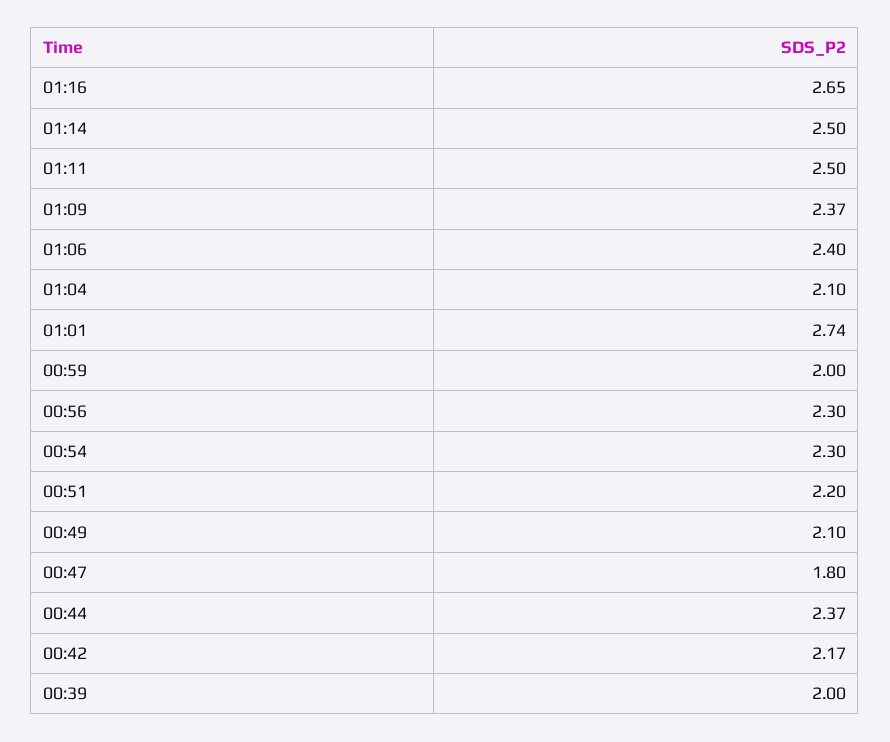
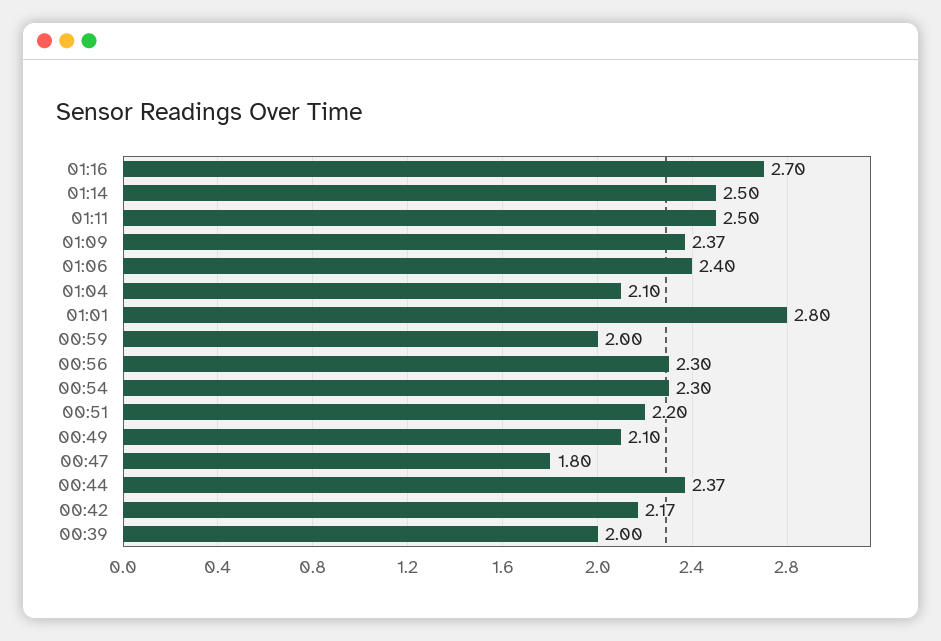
01:16: 2.65 -> 2.7
01:01: 2.74 -> 2.8

